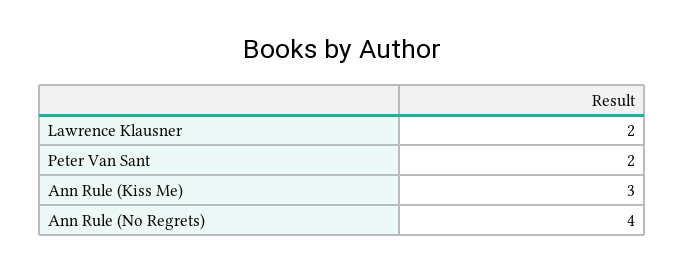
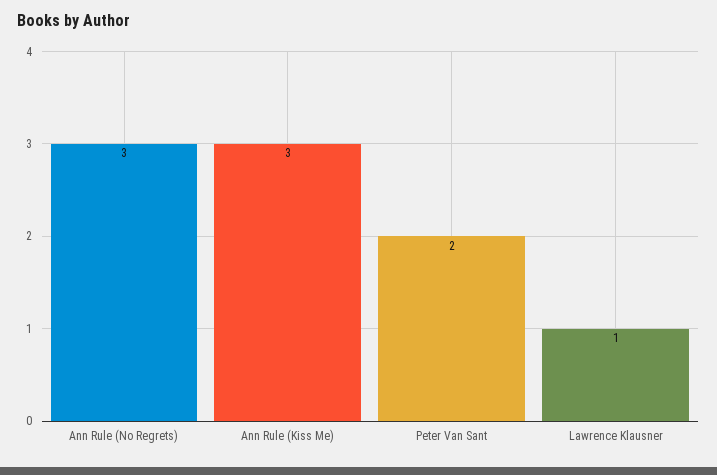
Lawrence Klausner: 2 -> 1
Ann Rule (No Regrets): 4 -> 3

